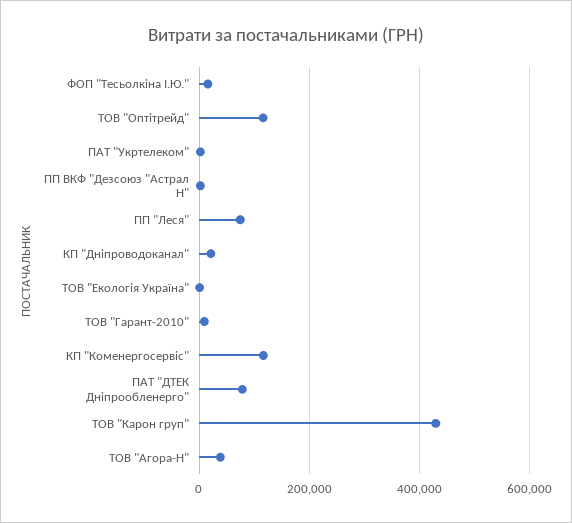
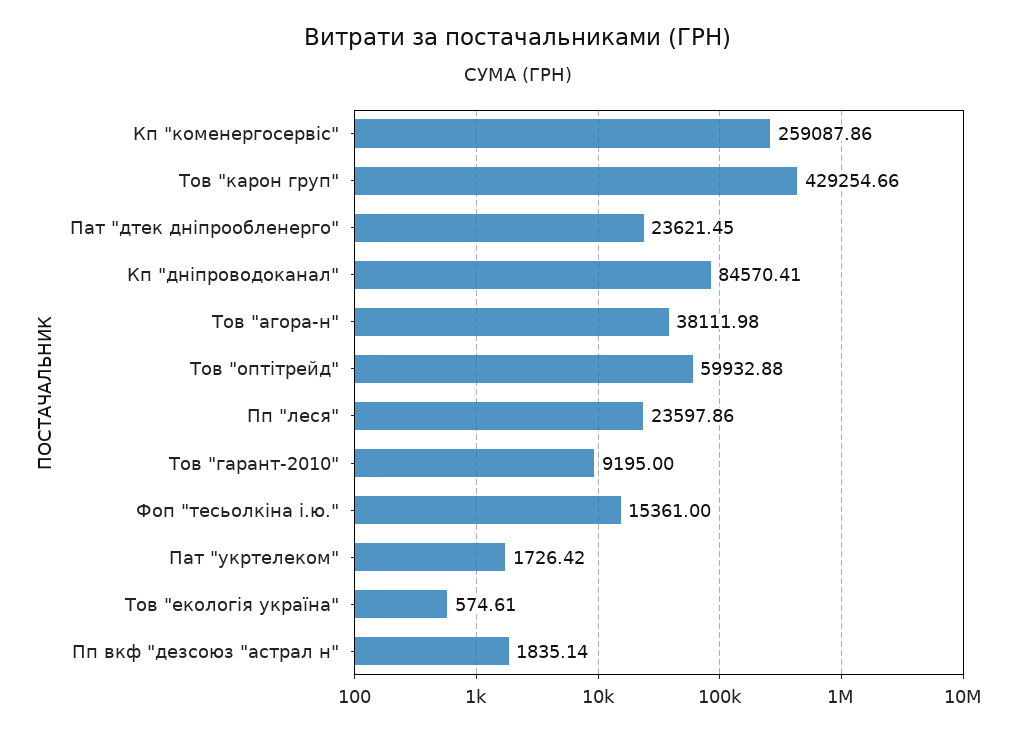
ТОВ "Оптітрейд": 120000 -> 59932.88
ПП "Леся": 80000 -> 23597.86
КП "Дніпроводоканал": 20000 -> 84570.41
КП "Коменергосервіс": 120000 -> 259087.86
ПАТ "ДТЕК Дніпрообленерго": 80000 -> 23621.45

